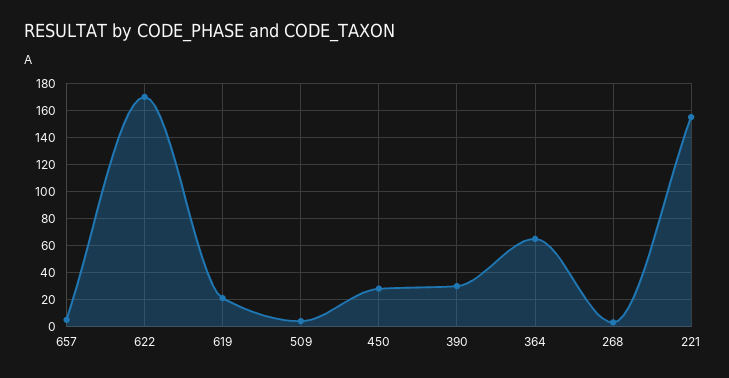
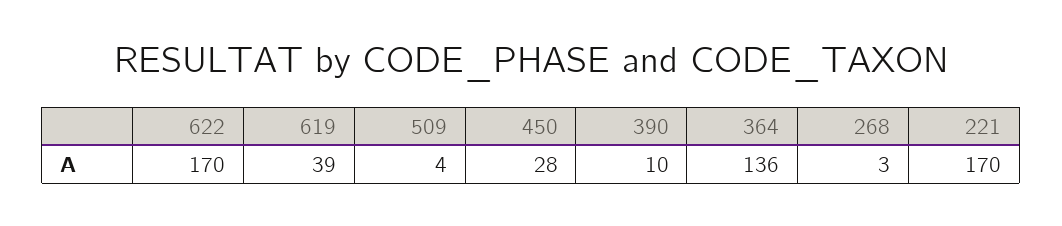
657: 5 -> none
619: 20 -> 39
390: 30 -> 10
364: 65 -> 136
221: 155 -> 170

